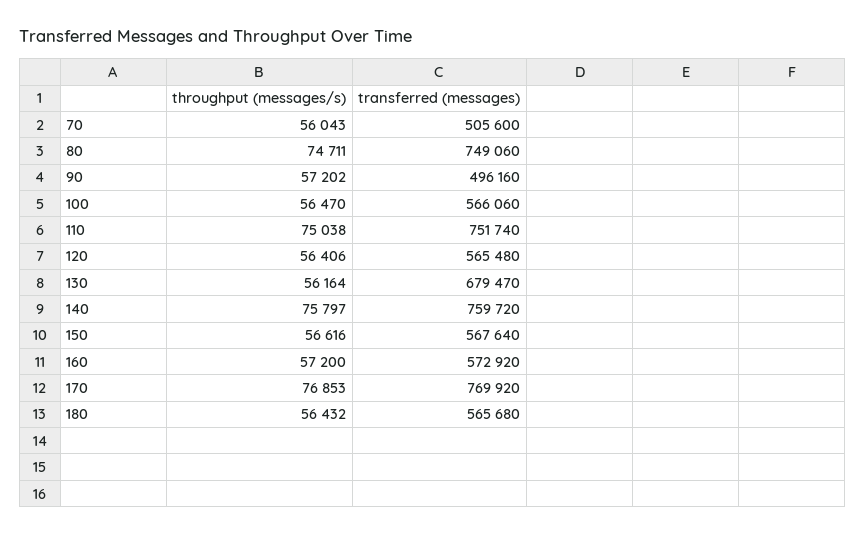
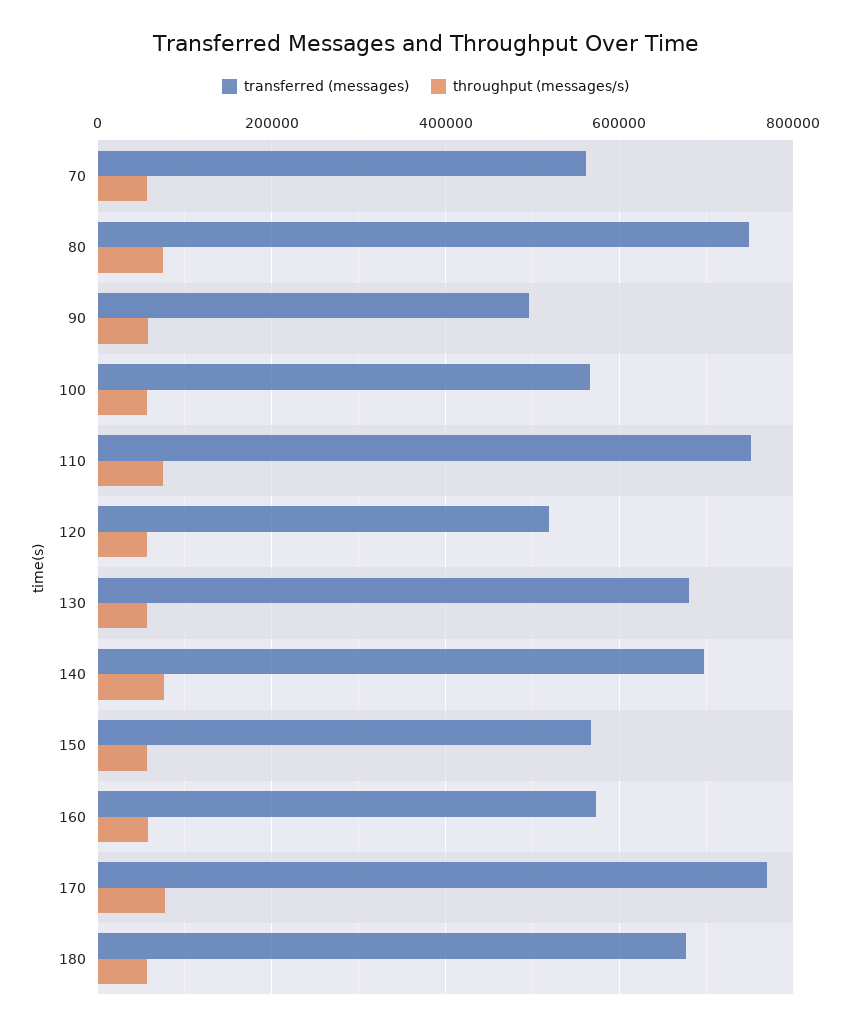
transferred (messages), 70: 505600 -> 560000
transferred (messages), 120: 565480 -> 520000
transferred (messages), 140: 759720 -> 700000
transferred (messages), 180: 565680 -> 680000

